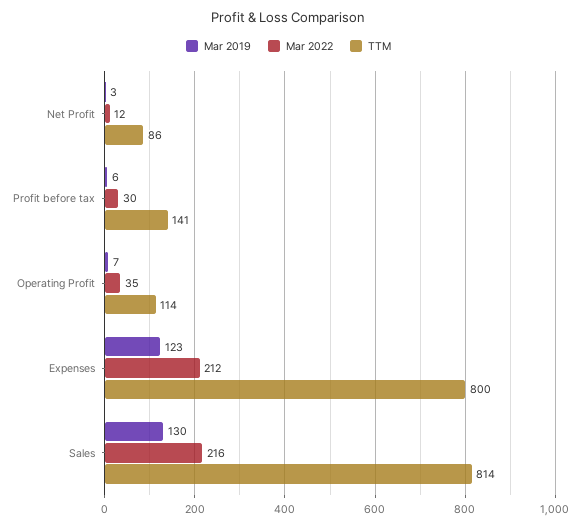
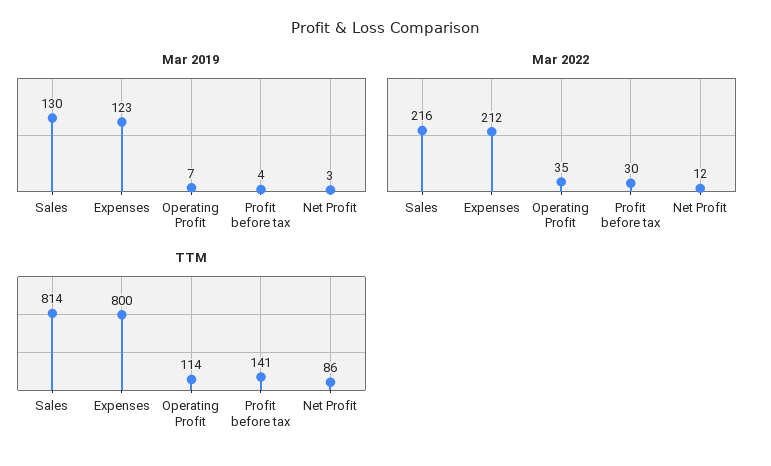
Mar 2019, Profit before tax: 6 -> 4

